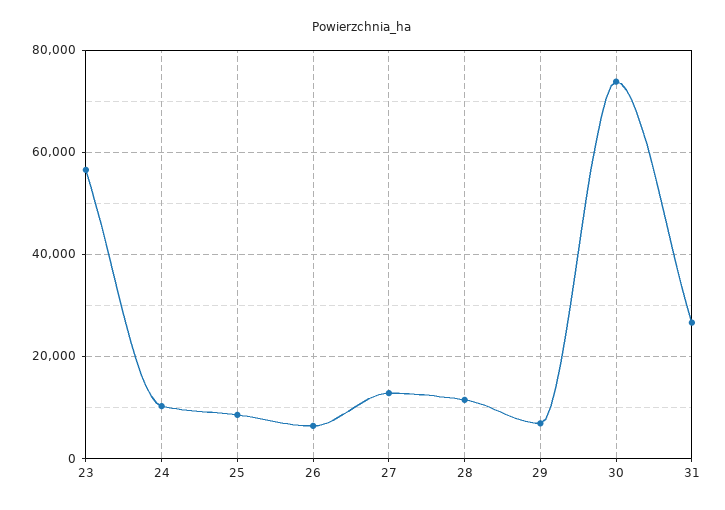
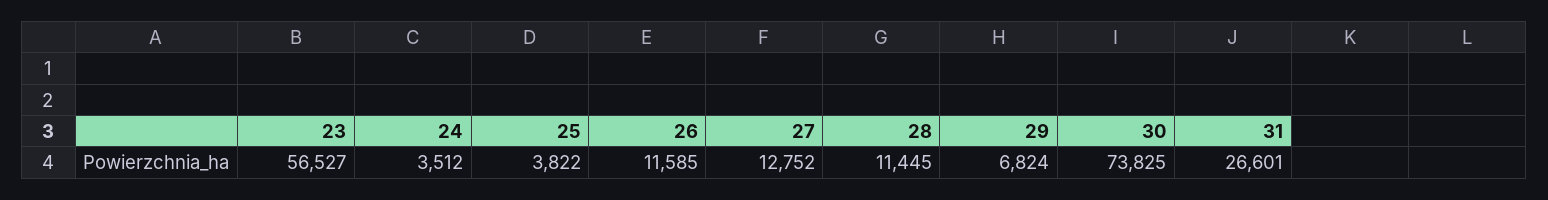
24: 10000 -> 3512
25: 8000 -> 3822
26: 6000 -> 11585

